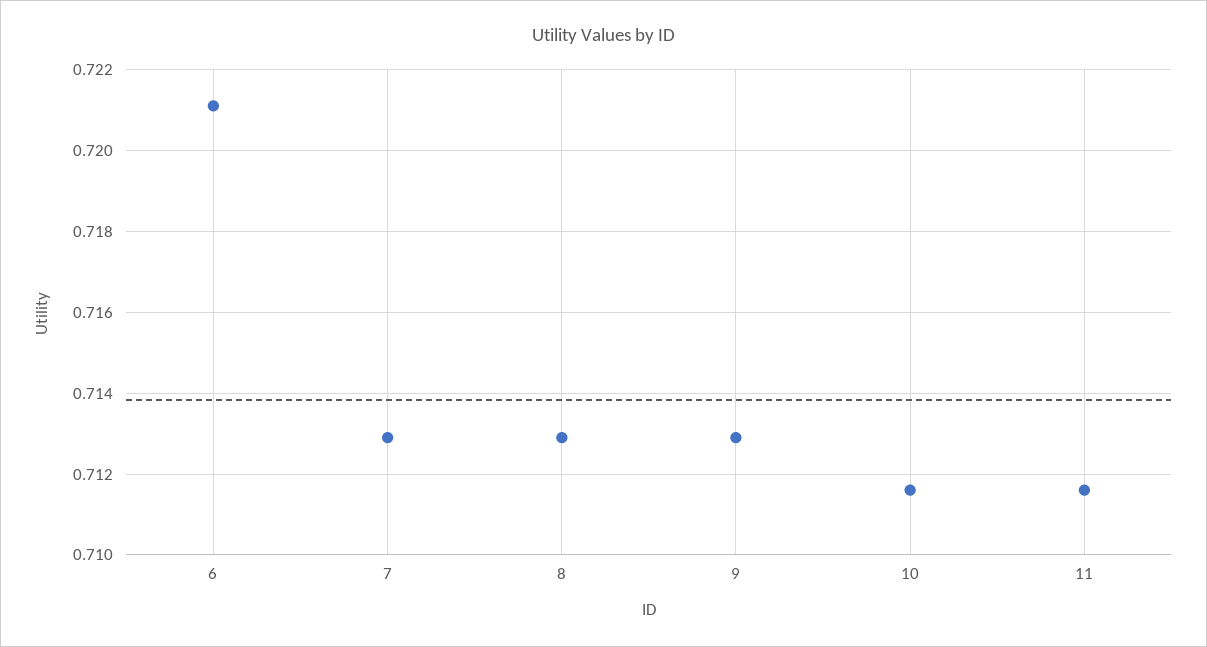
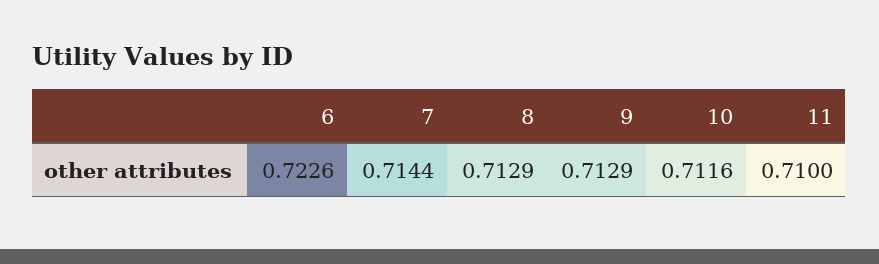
6: 0.721 -> 0.7226
7: 0.713 -> 0.7144
11: 0.7115 -> 0.71

